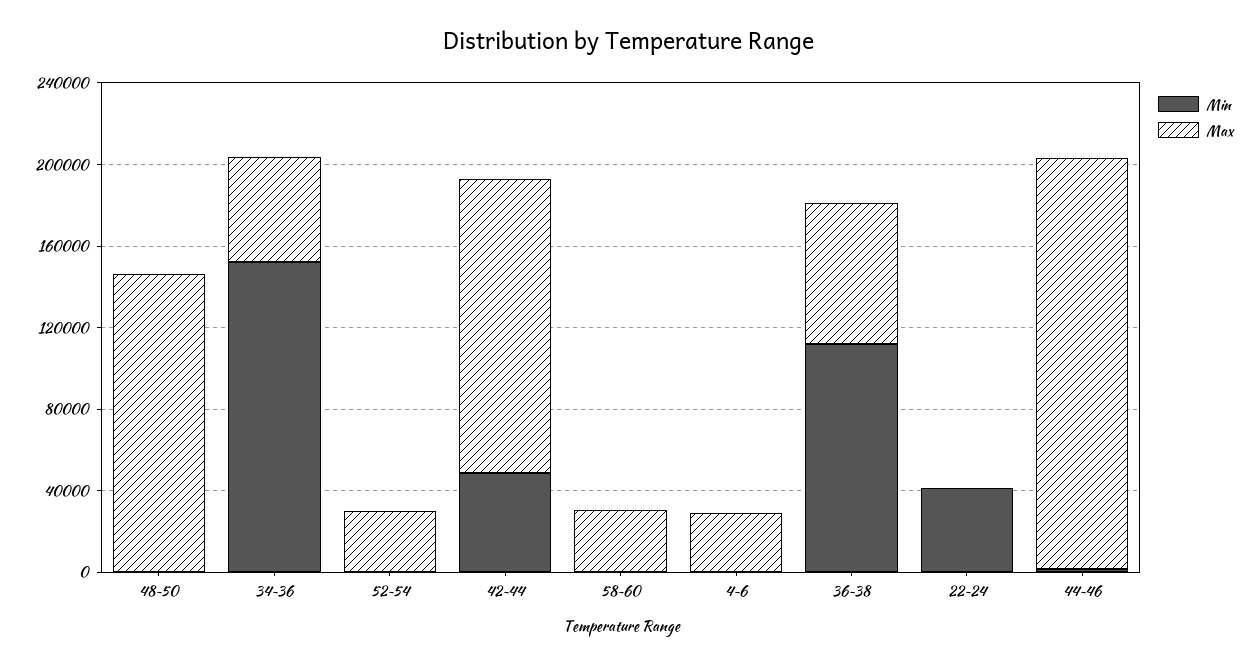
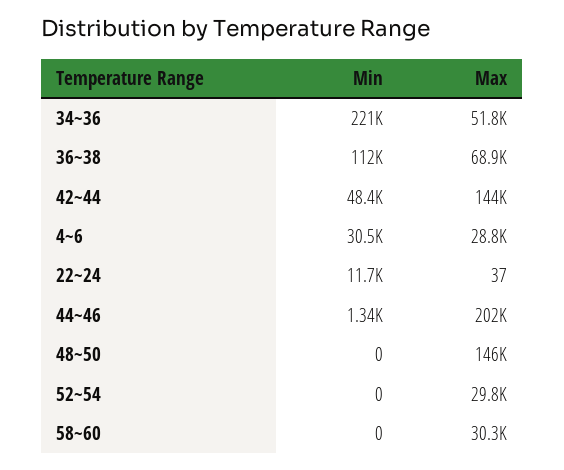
Min, 34~36: 150000 -> 221000
Min, 4~6: 0 -> 30500
Min, 22~24: 40000 -> 11700

